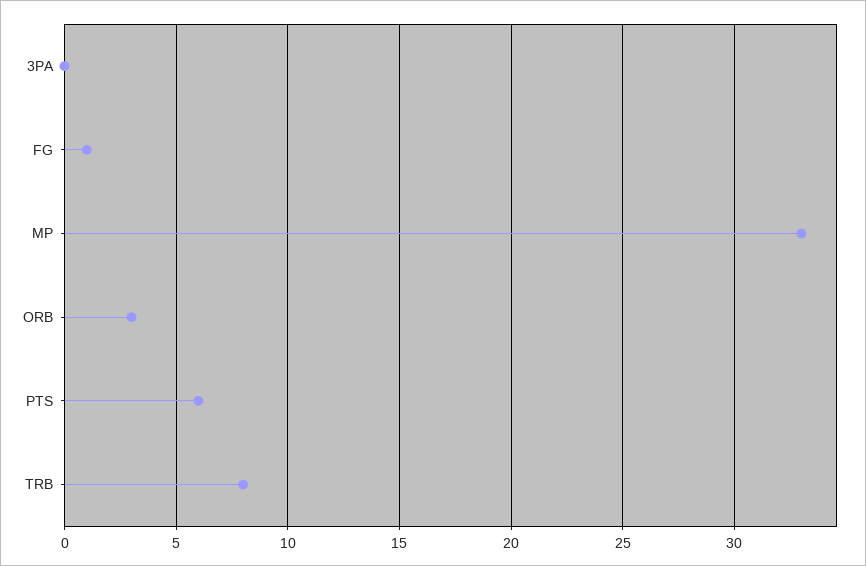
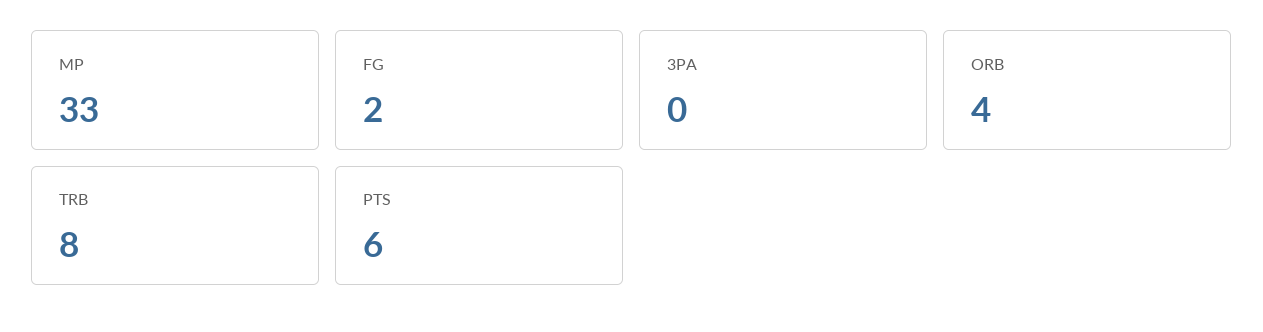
FG: 1 -> 2
ORB: 3 -> 4

